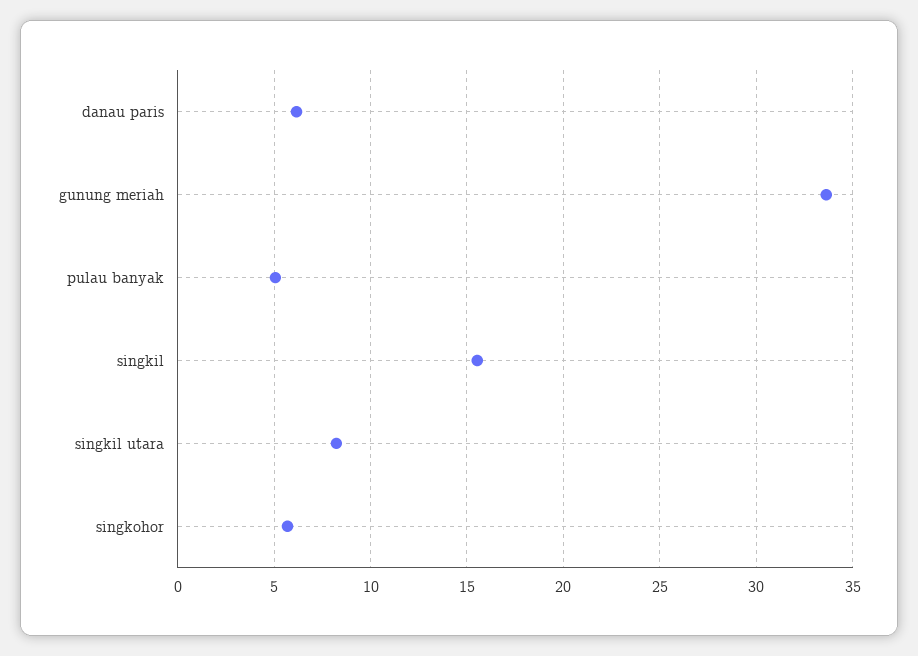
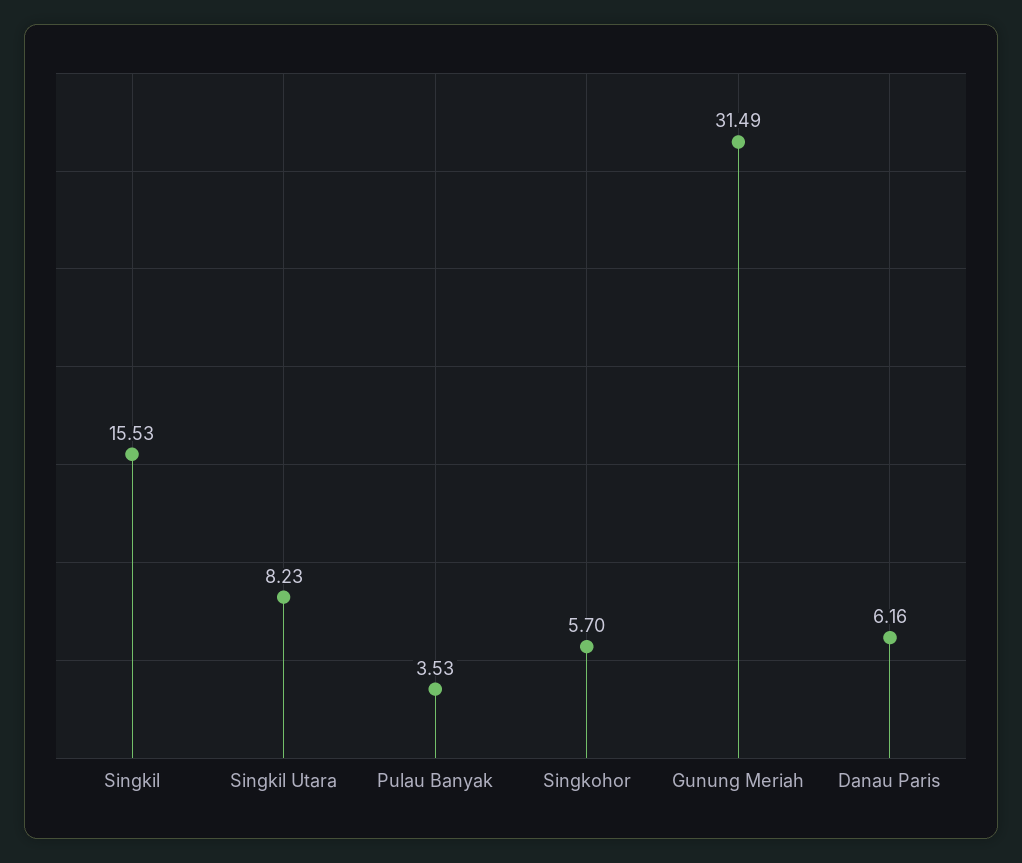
gunung meriah: 33.5 -> 31.49
pulau banyak: 5 -> 3.53

